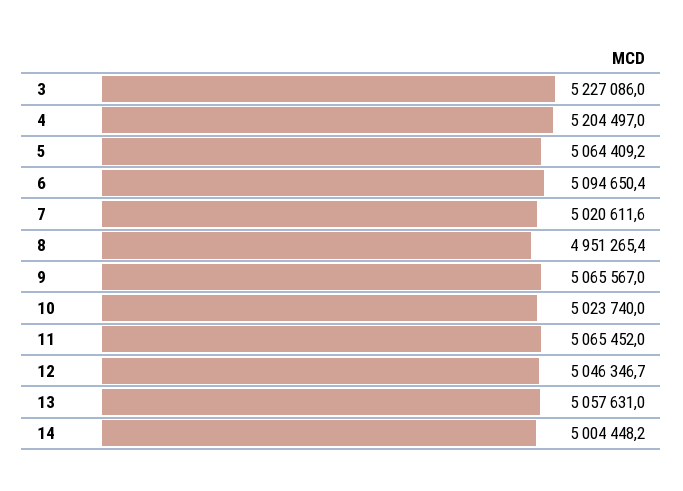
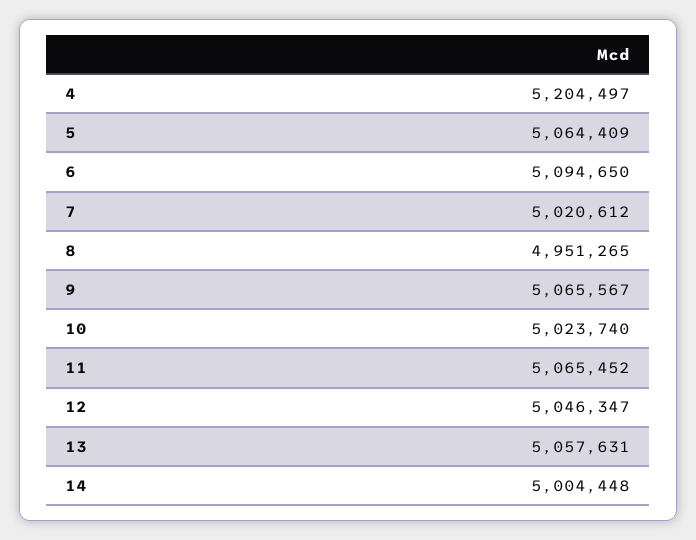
3: 5227086 -> none

